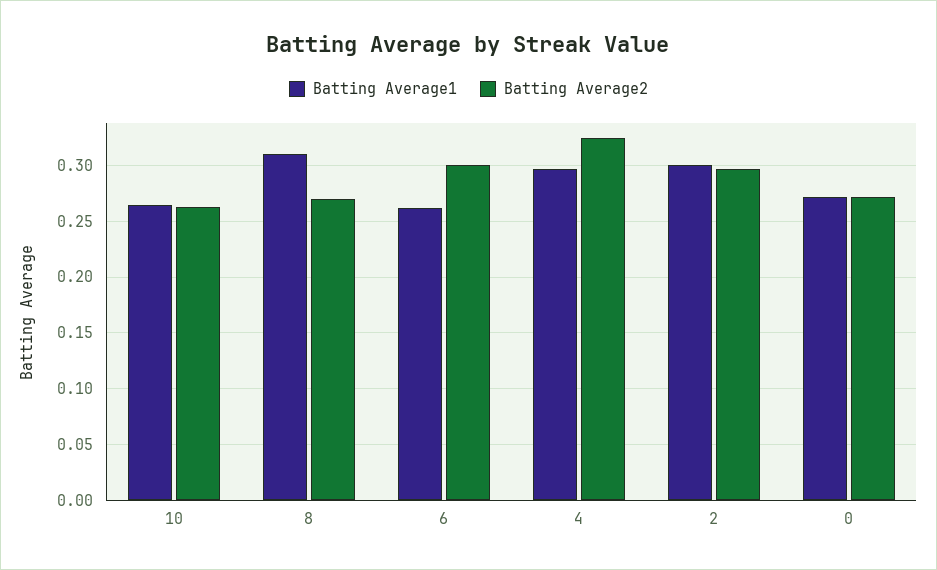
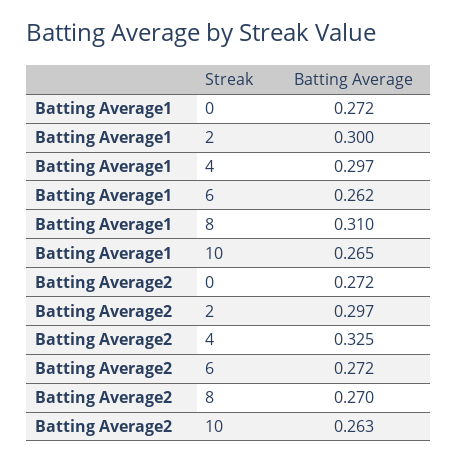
Batting Average2, 6: 0.3 -> 0.272

